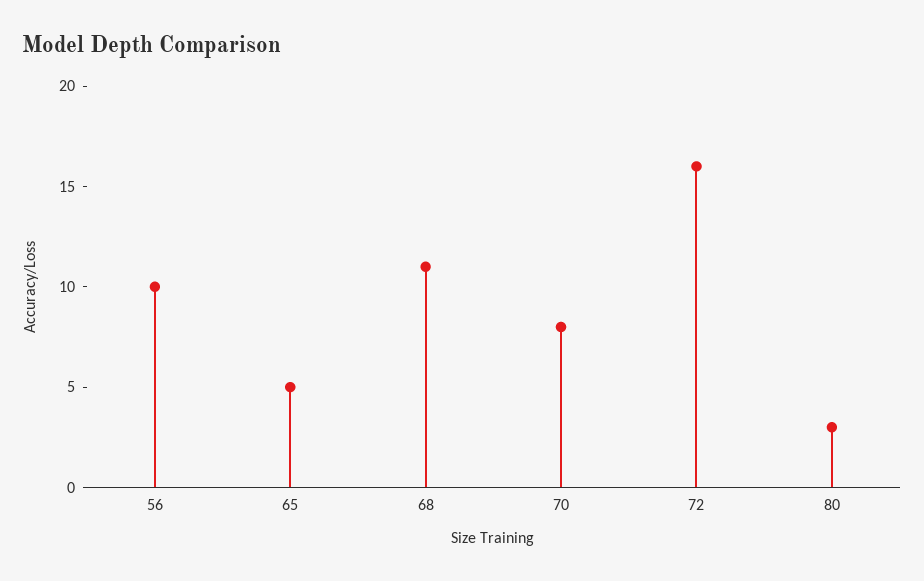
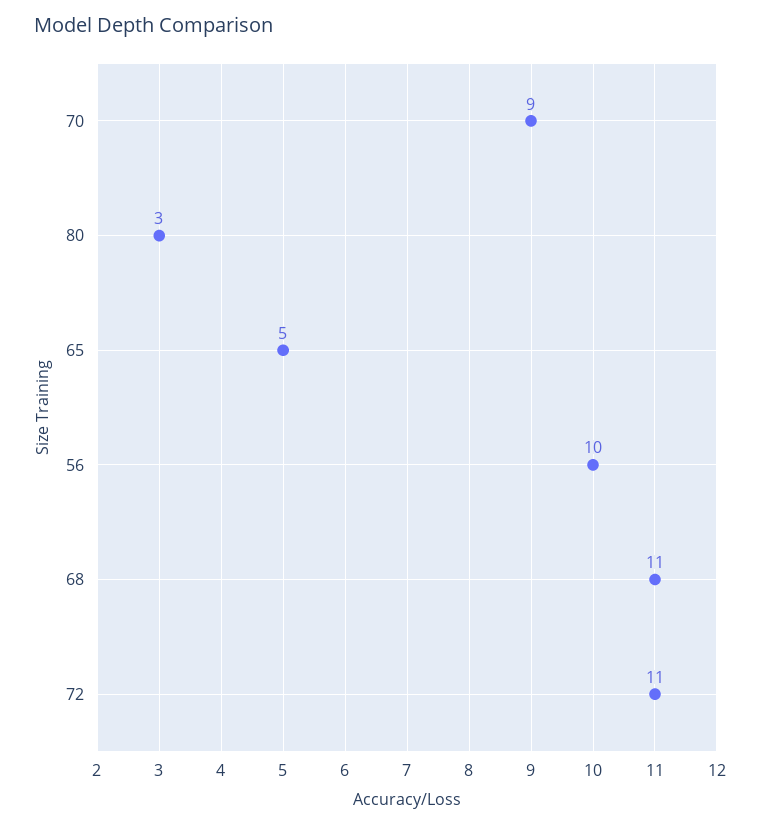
70: 8 -> 9
72: 16 -> 11

